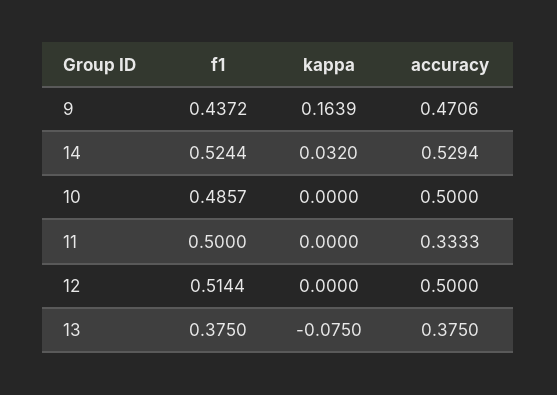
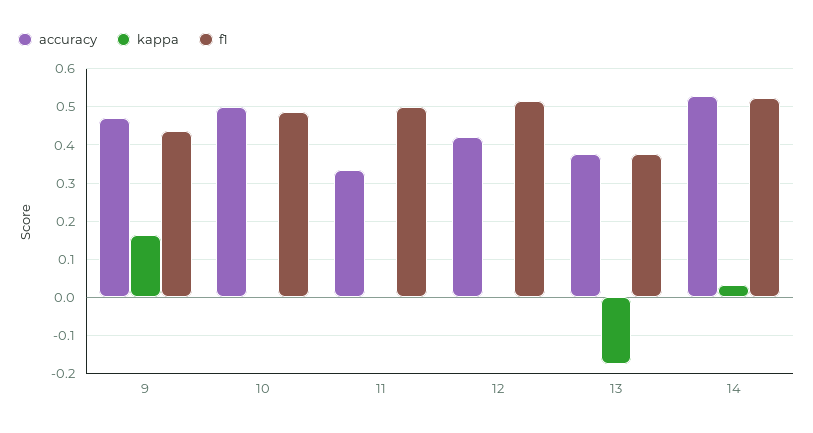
accuracy, 12: 0.5 -> 0.42
kappa, 13: -0.075 -> -0.18

